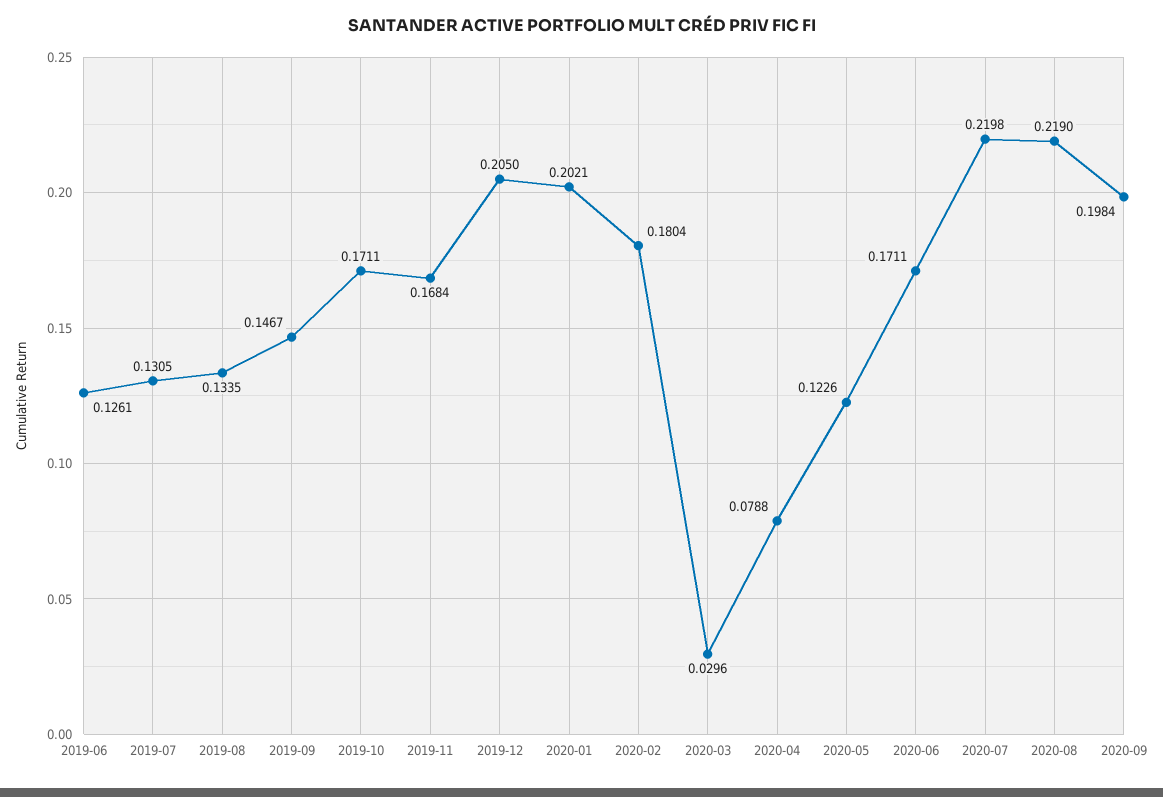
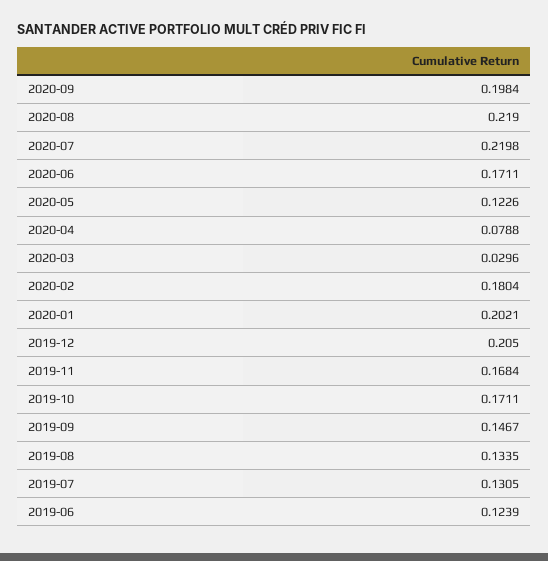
2019-06: 0.1261 -> 0.1239

